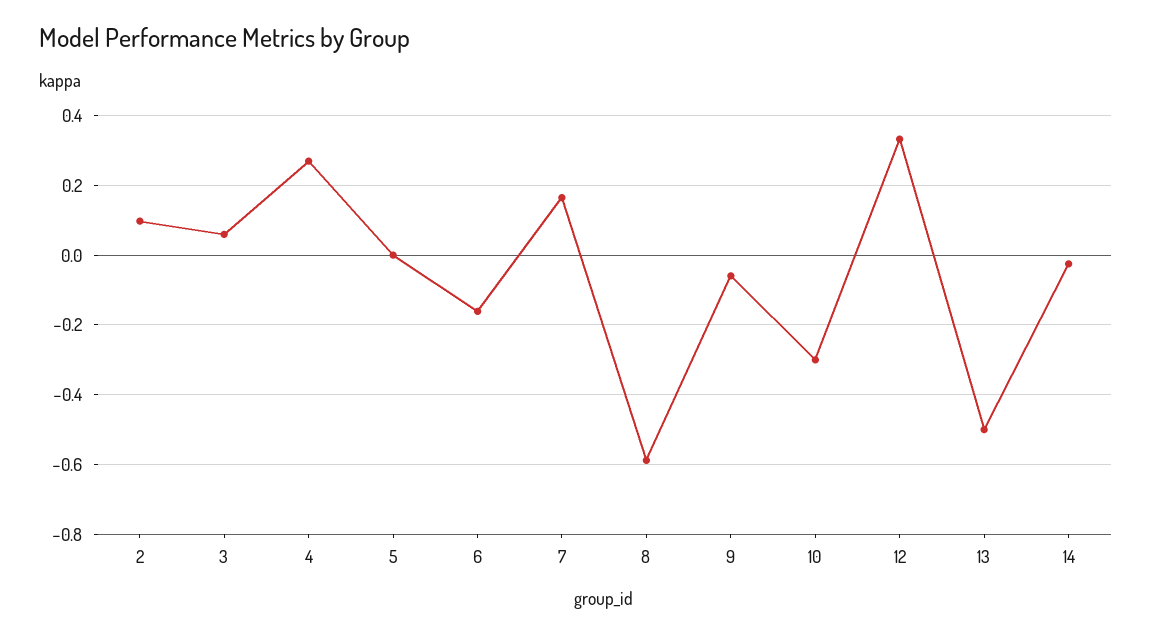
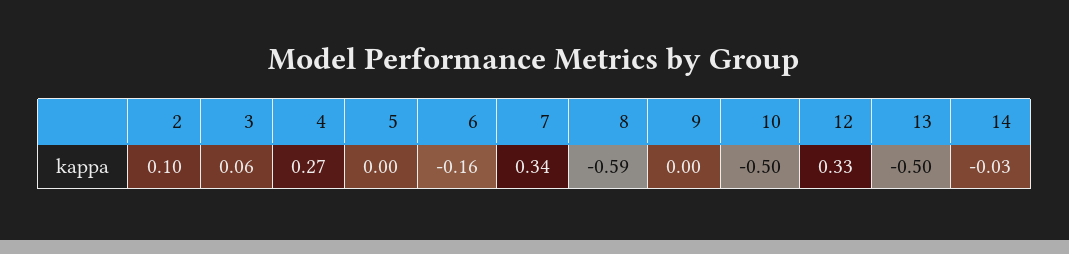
7: 0.16 -> 0.34
9: -0.06 -> 0
10: -0.3 -> -0.5

